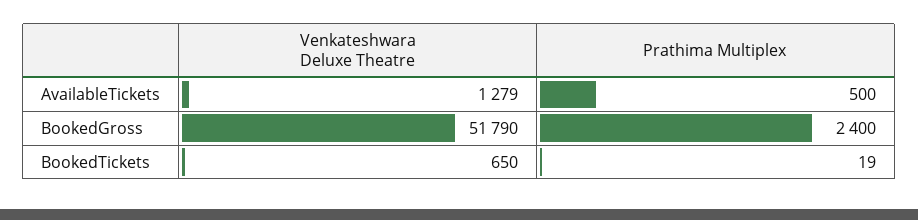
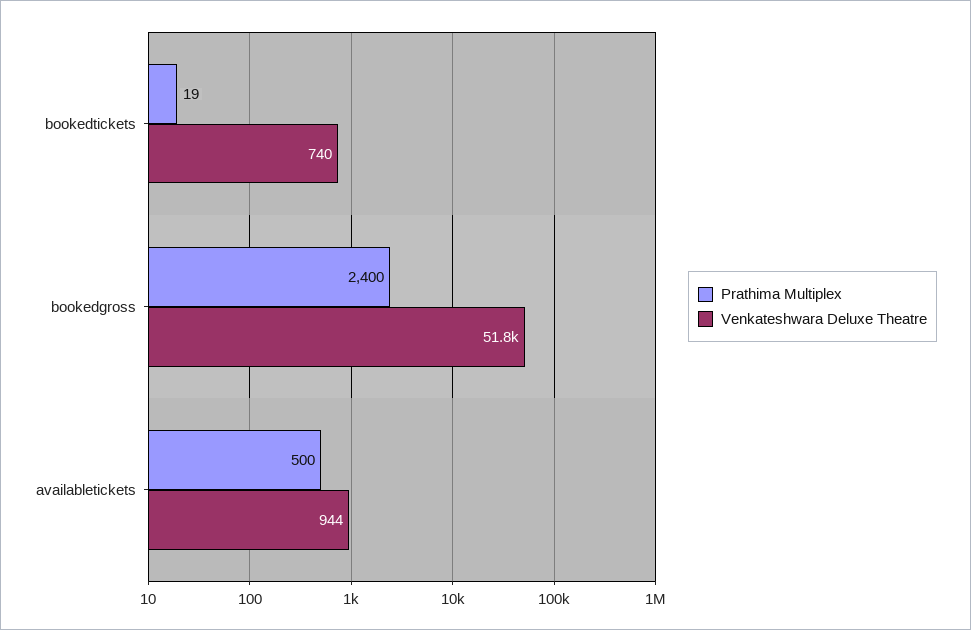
Venkateshwara Deluxe Theatre, AvailableTickets: 1279 -> 944
Venkateshwara Deluxe Theatre, BookedTickets: 650 -> 740

